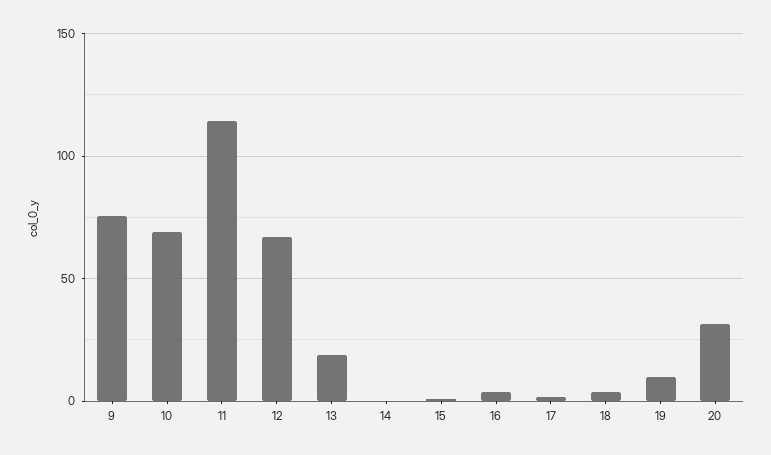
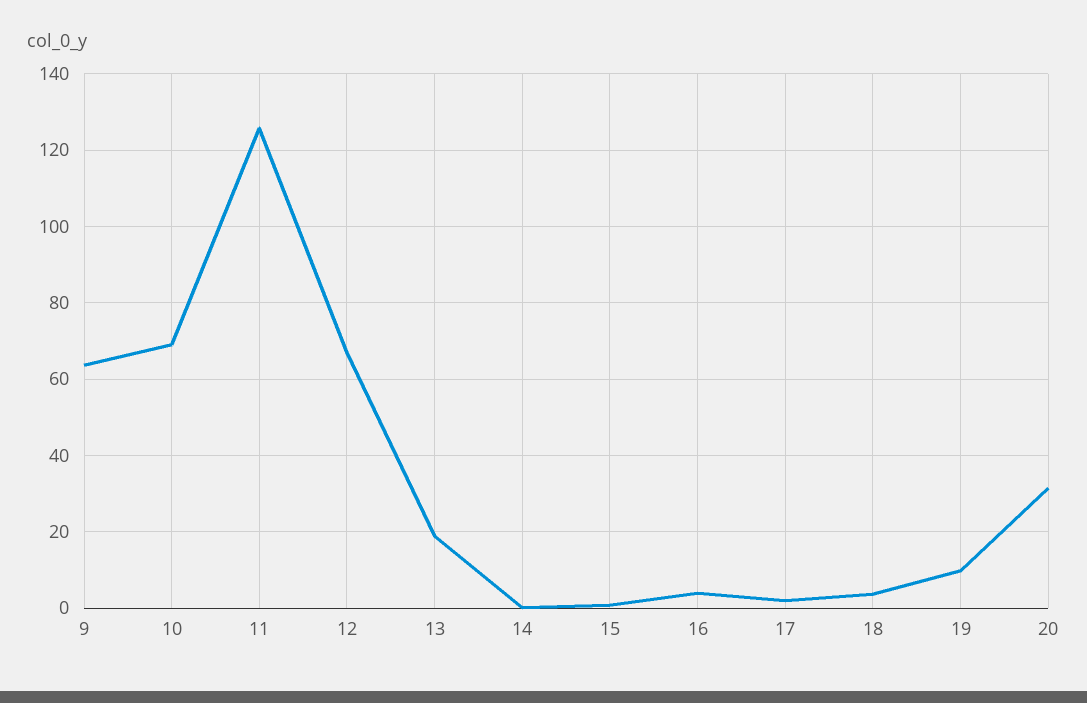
9: 75 -> 64
11: 115 -> 126

